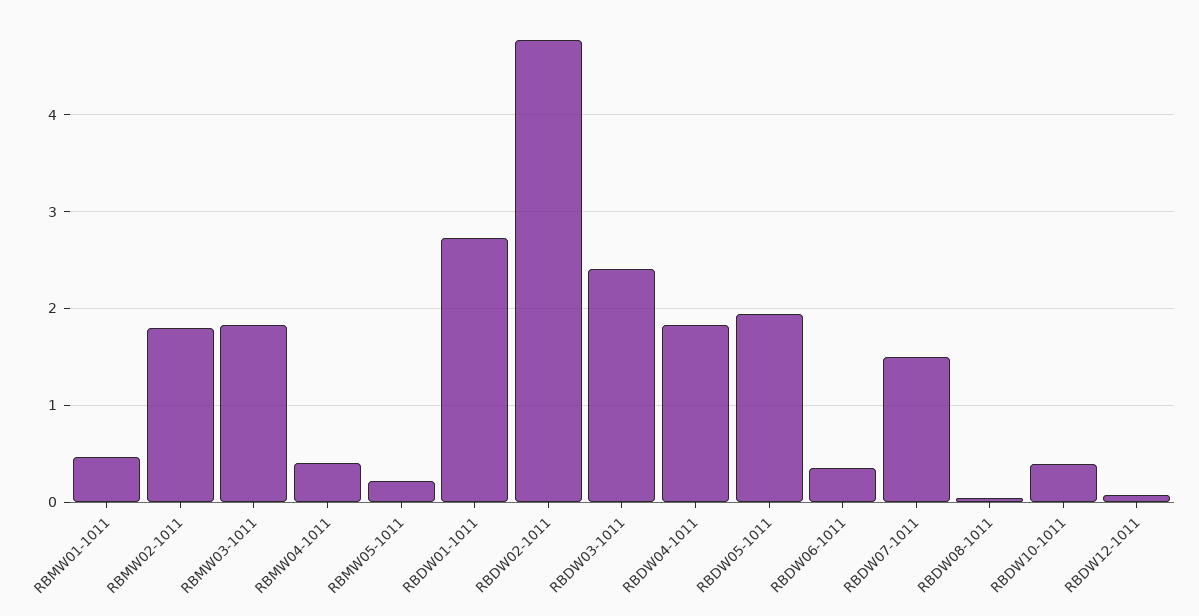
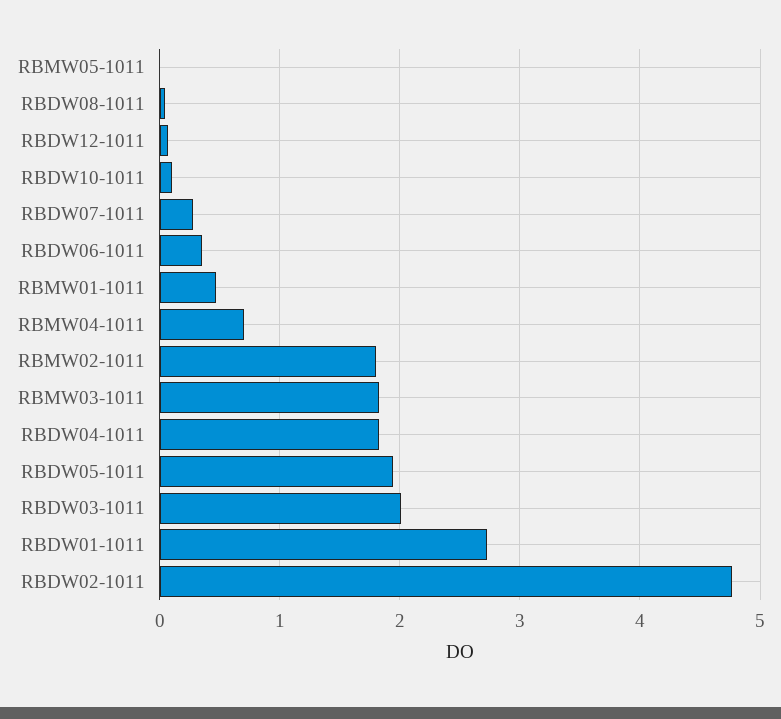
RBMW04-1011: 0.4 -> 0.7
RBMW05-1011: 0.2 -> 0
RBDW03-1011: 2.4 -> 2
RBDW07-1011: 1.5 -> 0.3
RBDW10-1011: 0.4 -> 0.1

